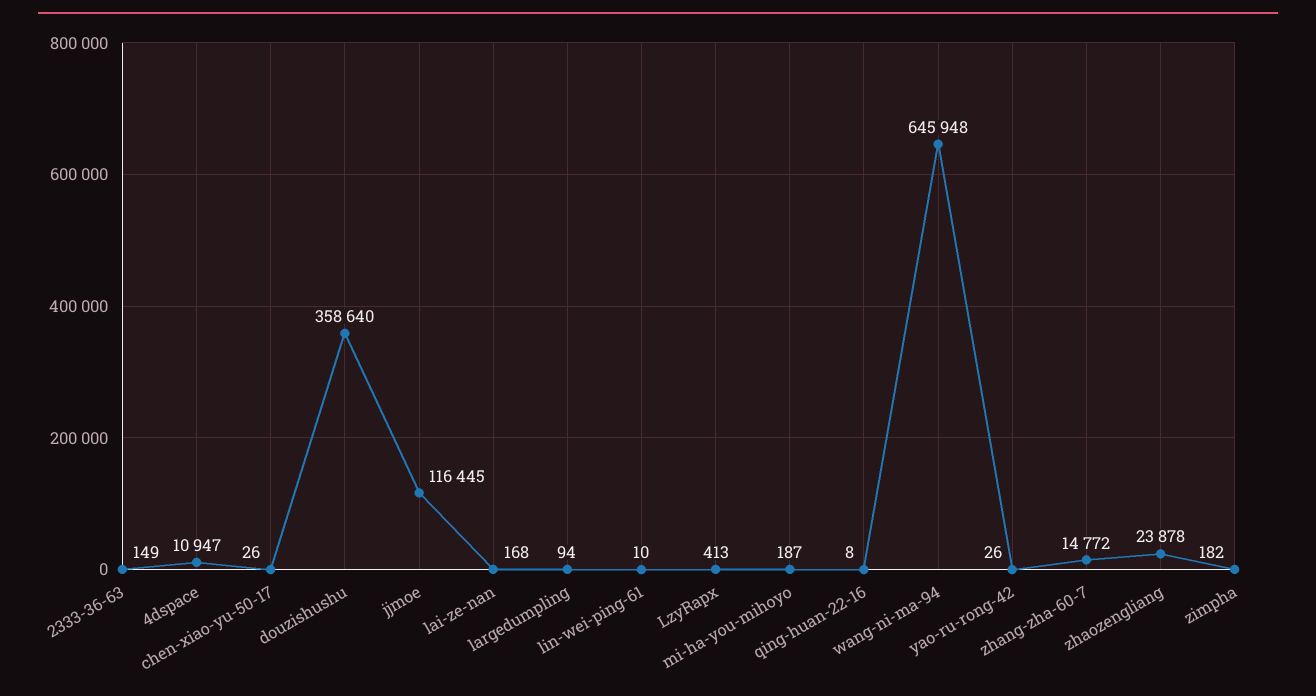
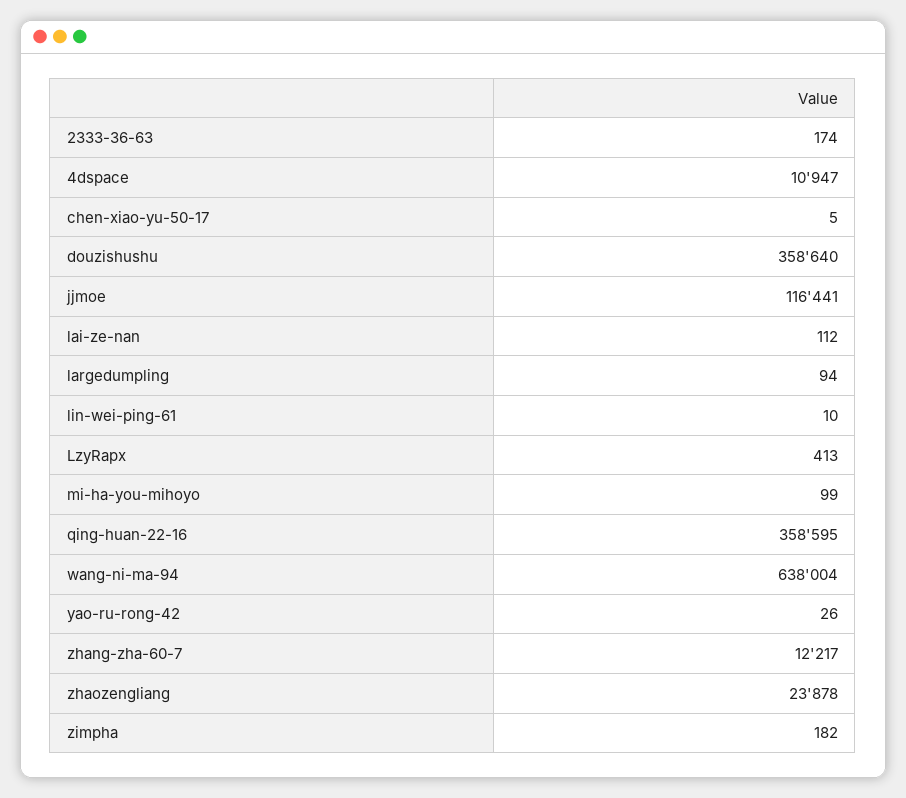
2333-36-63: 149 -> 174
chen-xiao-yu-50-17: 26 -> 5
jjmoe: 116445 -> 116441
lai-ze-nan: 168 -> 112
mi-ha-you-mihoyo: 187 -> 99
qing-huan-22-16: 8 -> 358595
wang-ni-ma-94: 645948 -> 638004
zhang-zha-60-7: 14772 -> 12217

